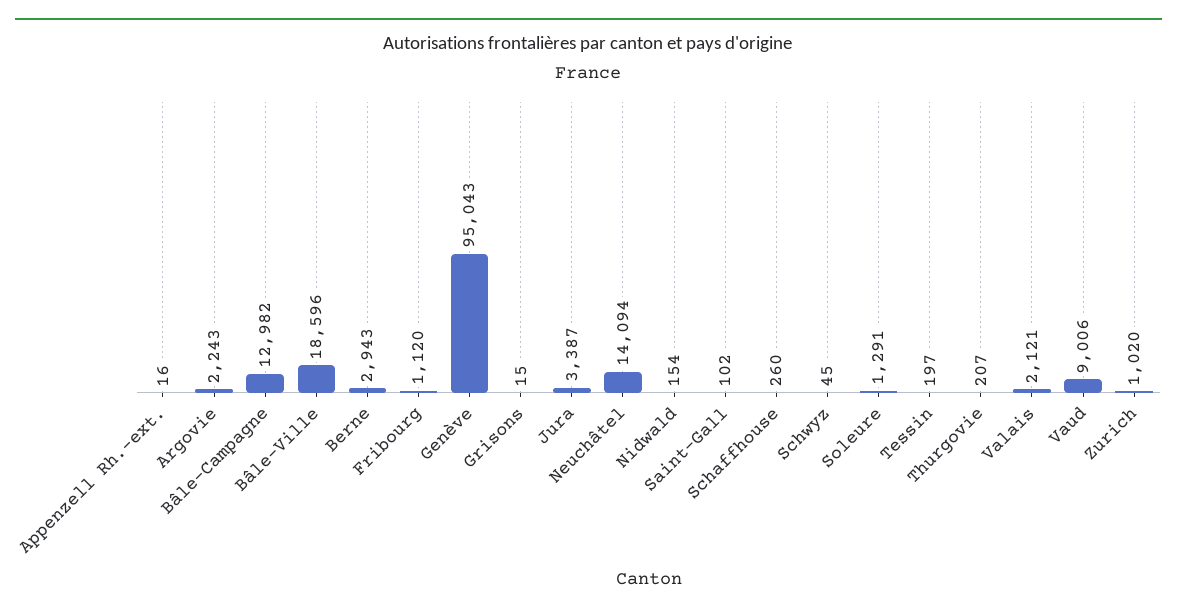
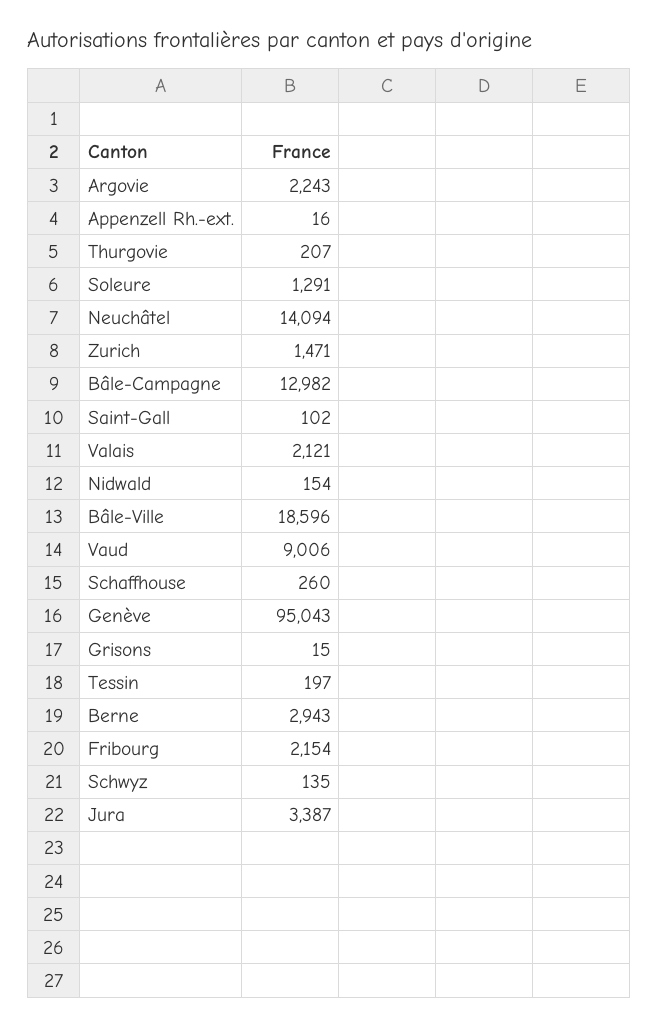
Fribourg: 1120 -> 2154
Schwyz: 45 -> 135
Zurich: 1020 -> 1471

